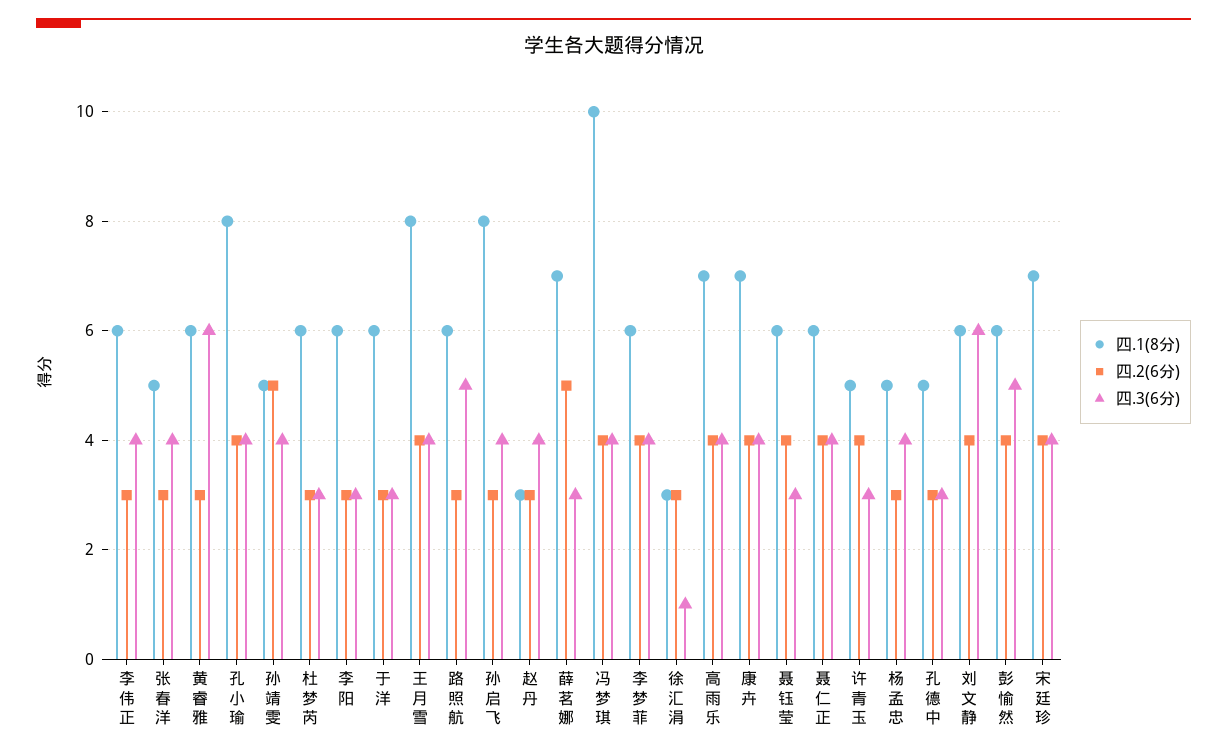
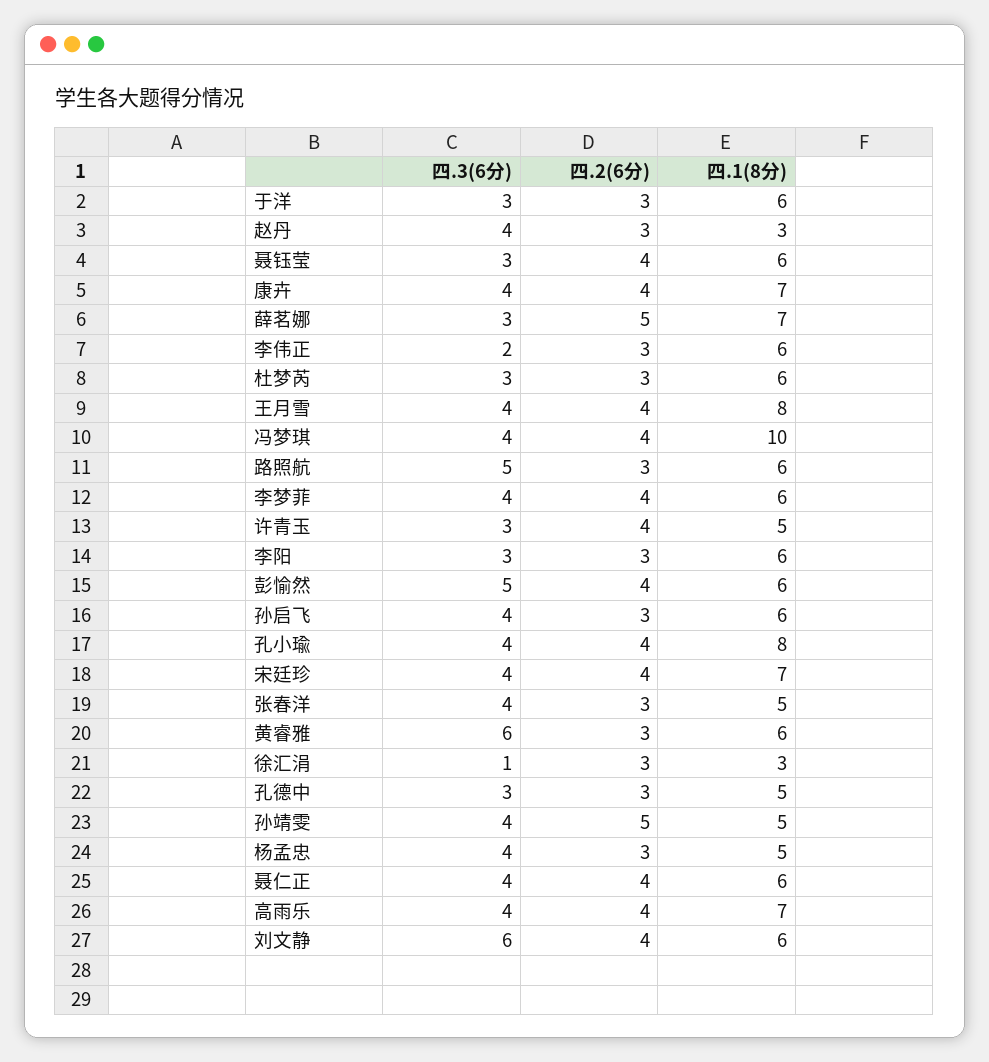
四.3(6分), 李伟正: 4 -> 2
四.1(8分), 孙启飞: 8 -> 6

